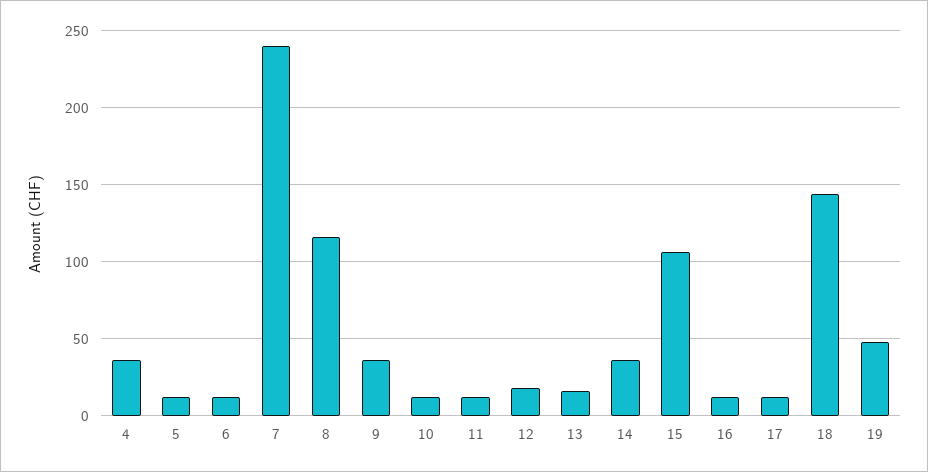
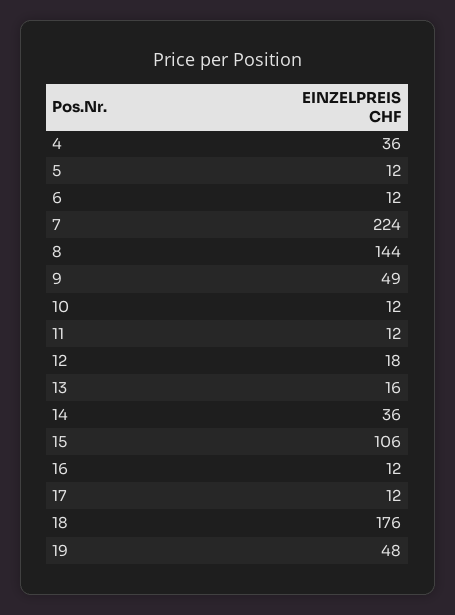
7: 240 -> 224
8: 115 -> 144
9: 35 -> 49
18: 145 -> 176

